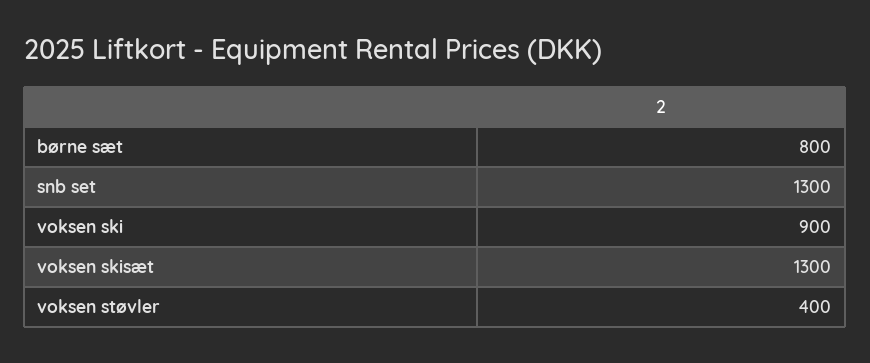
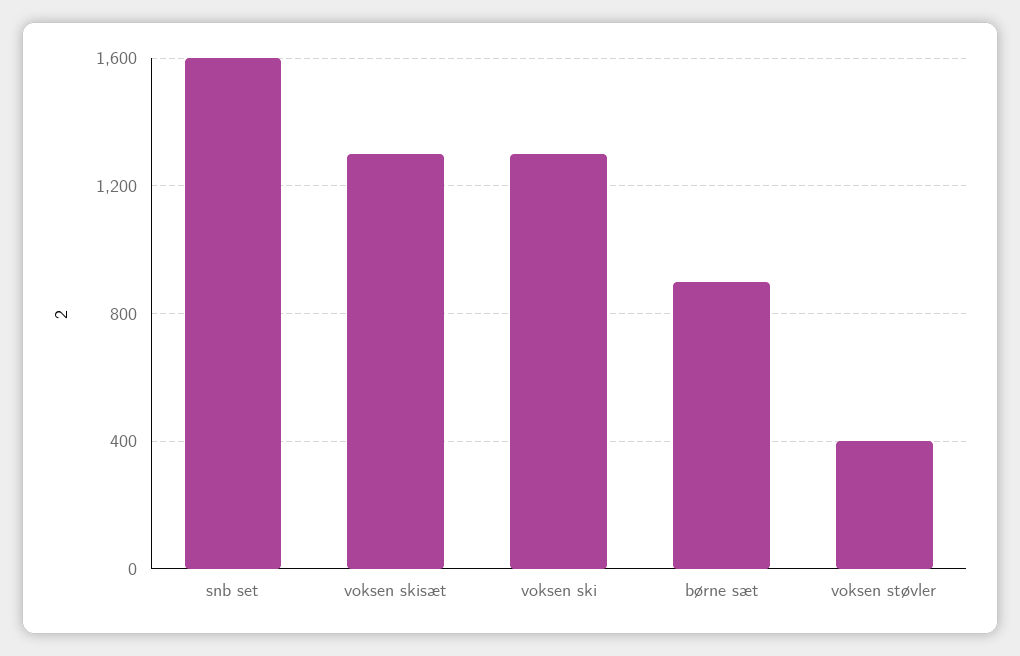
børne sæt: 800 -> 900
snb set: 1300 -> 1600
voksen ski: 900 -> 1300

